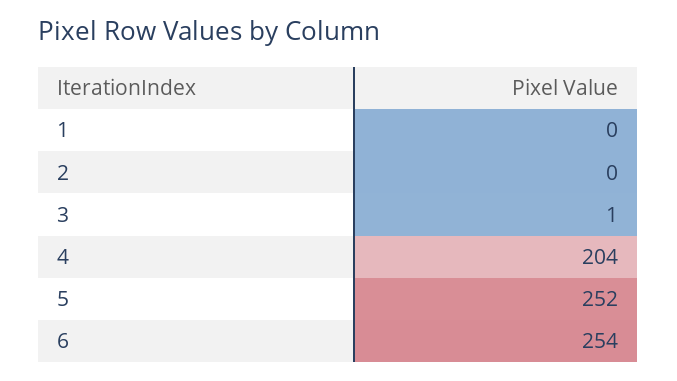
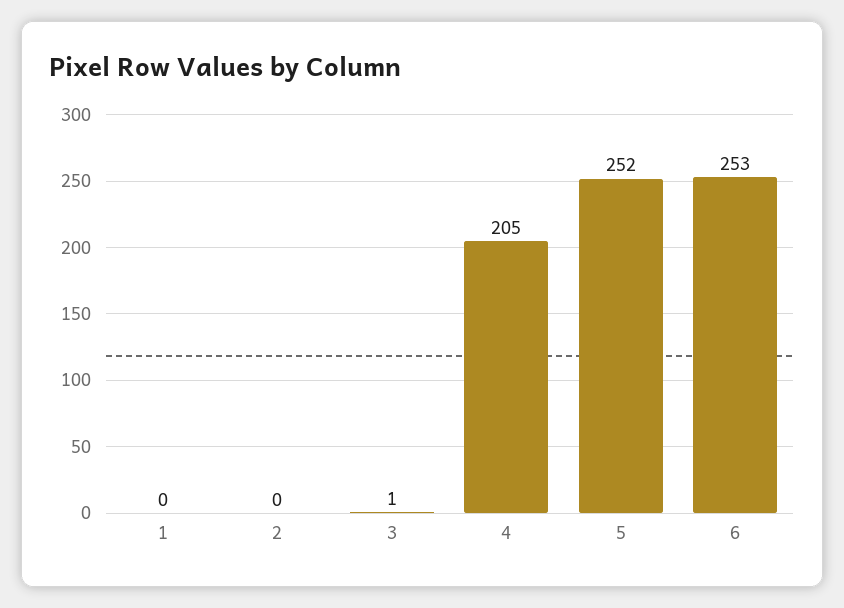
4: 204 -> 205
6: 254 -> 253

